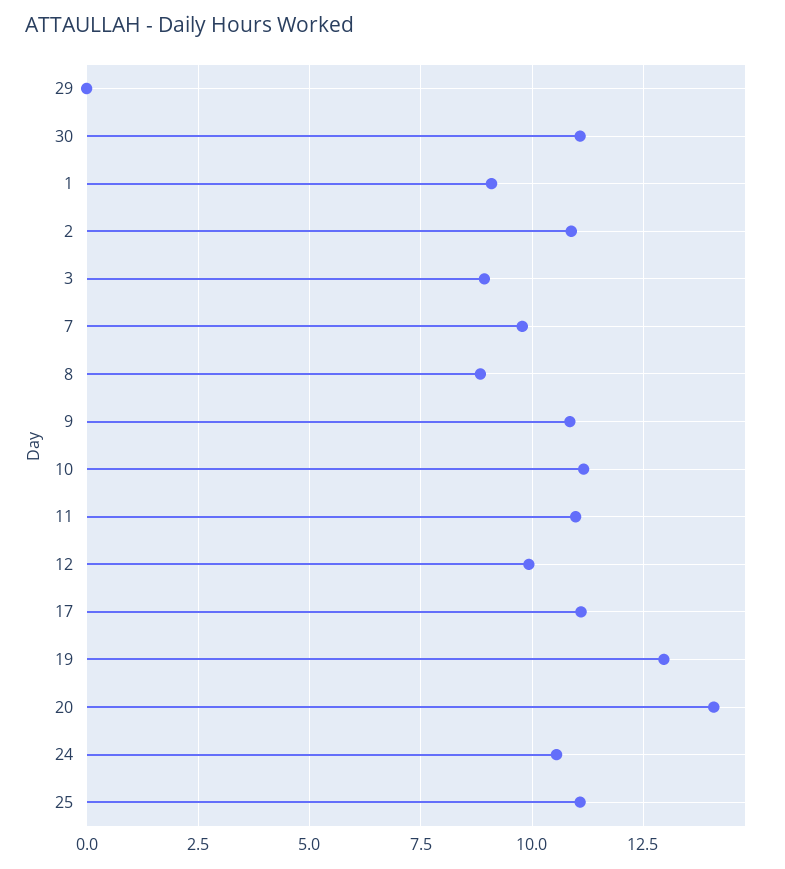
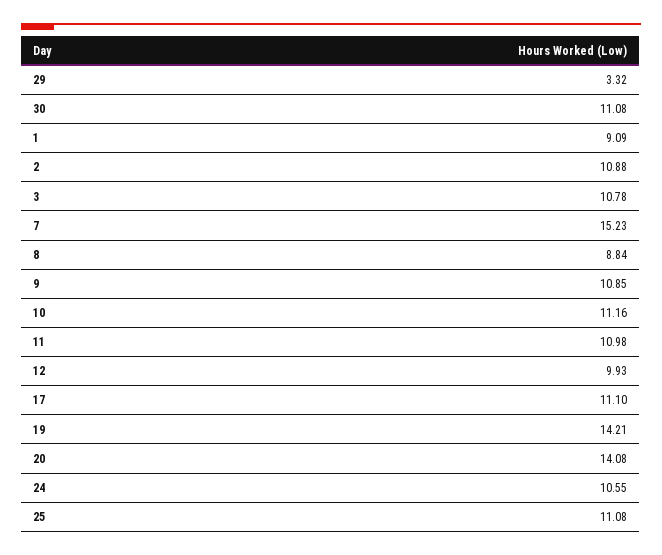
29: 0 -> 3.32
3: 9 -> 10.78
7: 9.75 -> 15.23
19: 13 -> 14.21

